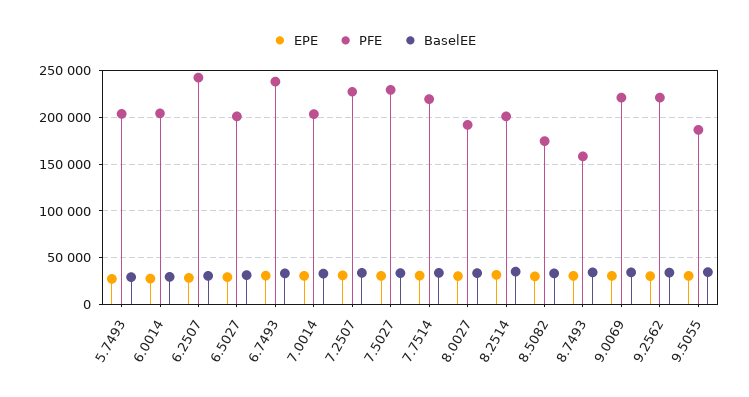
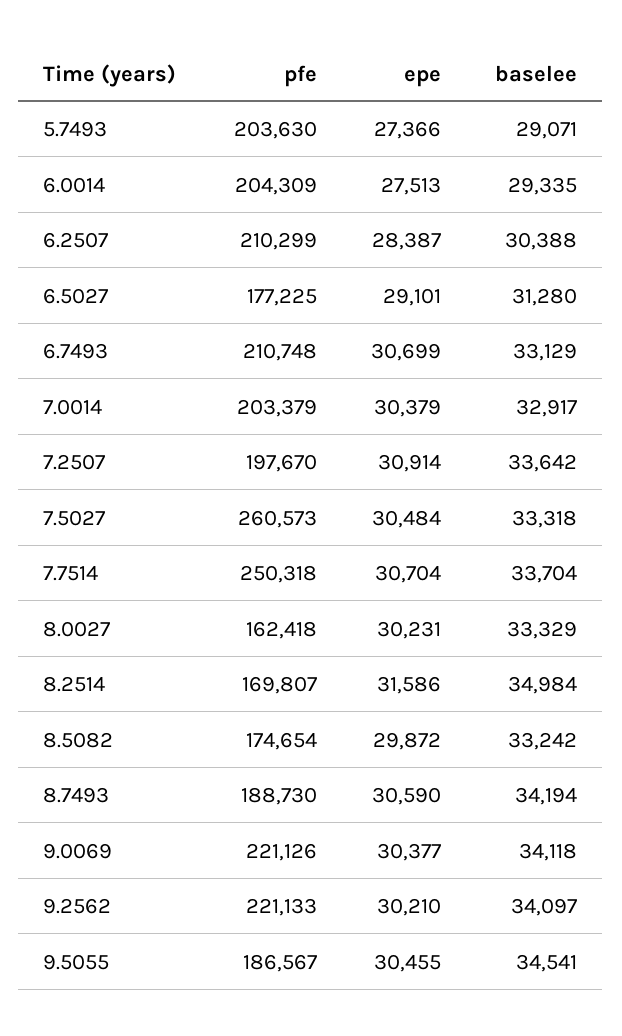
PFE, 6.2507: 240000 -> 210299
PFE, 6.5027: 200000 -> 177225
PFE, 6.7493: 240000 -> 210748
PFE, 7.2507: 230000 -> 197670
PFE, 7.5027: 230000 -> 260573
PFE, 7.7514: 220000 -> 250318
PFE, 8.0027: 190000 -> 162418
PFE, 8.2514: 200000 -> 169807
PFE, 8.7493: 160000 -> 188730

